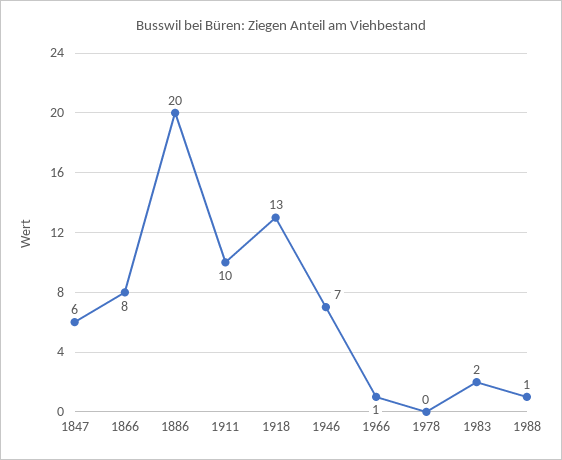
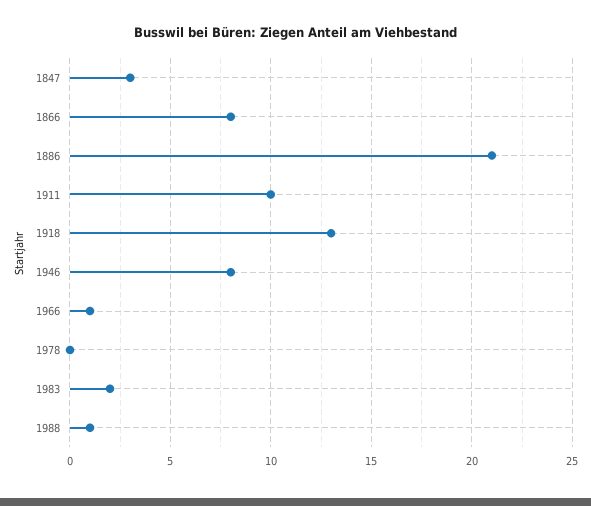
1847: 6 -> 3
1886: 20 -> 21
1946: 7 -> 8

